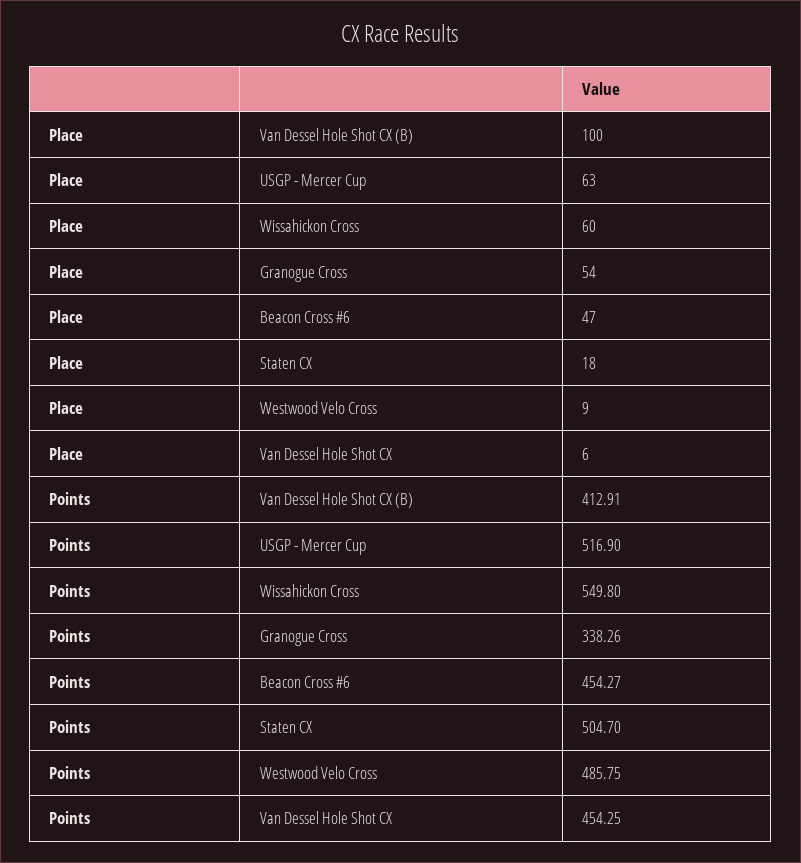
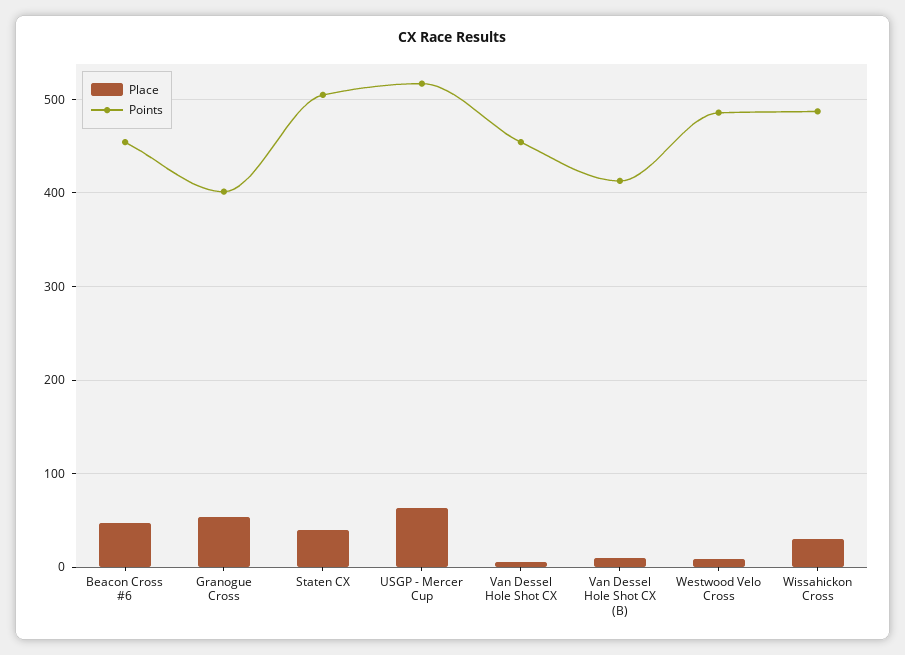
Place, Van Dessel Hole Shot CX (B): 100 -> 10
Place, Wissahickon Cross: 60 -> 30
Place, Staten CX: 18 -> 40
Points, Wissahickon Cross: 549.8 -> 490
Points, Granogue Cross: 338.26 -> 400

